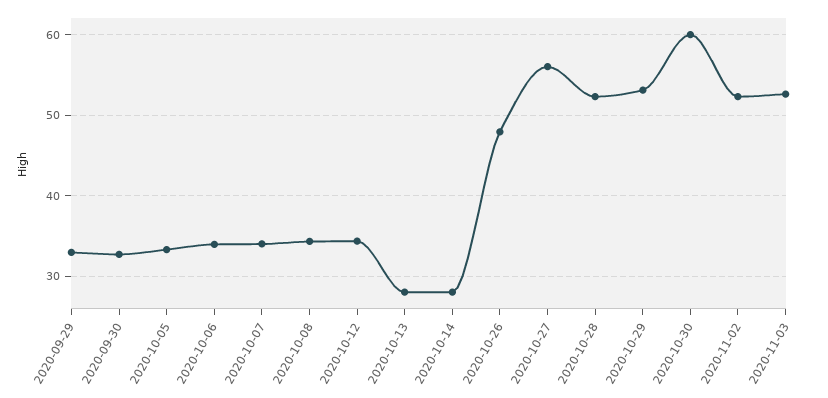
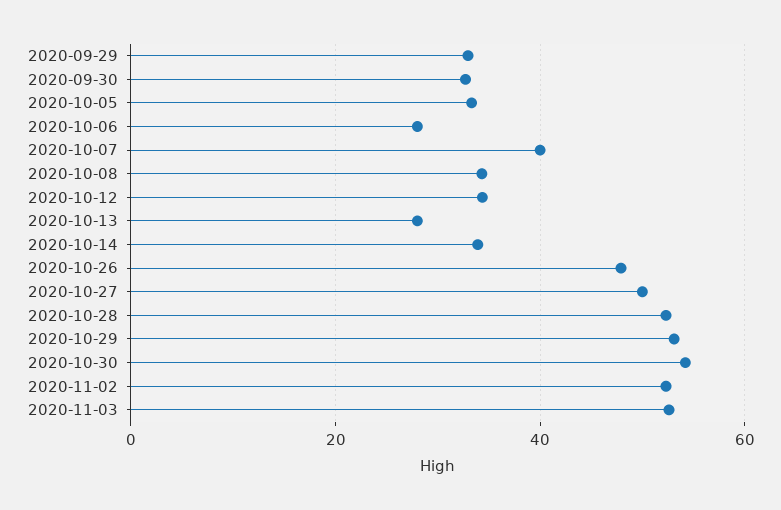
2020-10-06: 34 -> 28
2020-10-07: 34 -> 40
2020-10-14: 28 -> 34
2020-10-27: 56 -> 50
2020-10-30: 60 -> 54

